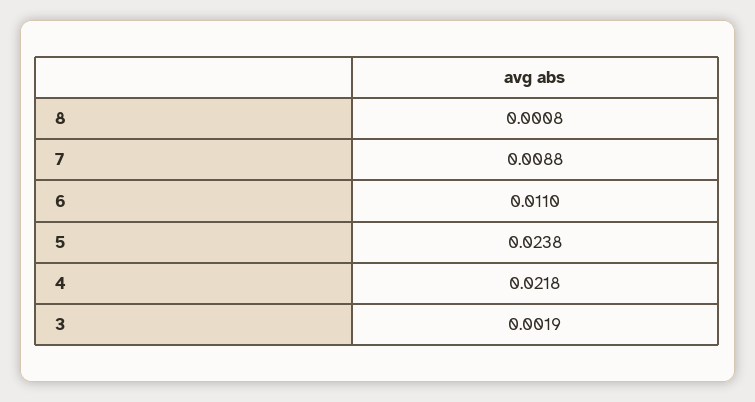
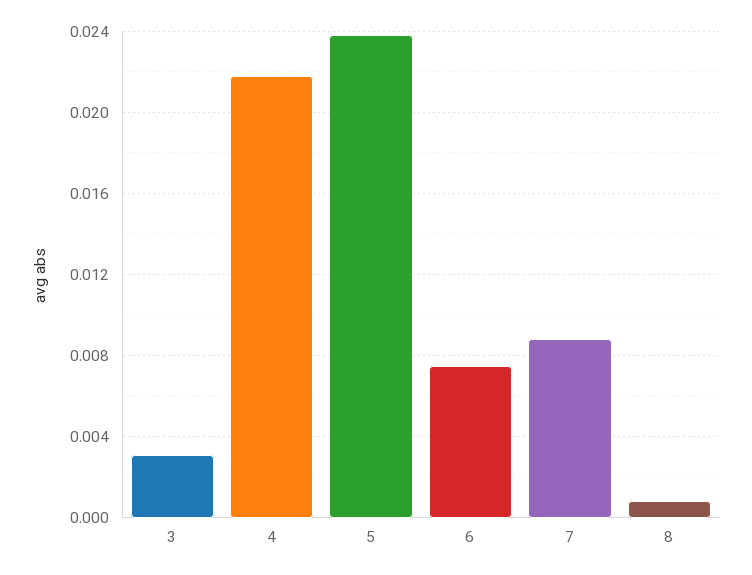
6: 0.011 -> 0.0075
3: 0.0019 -> 0.003

